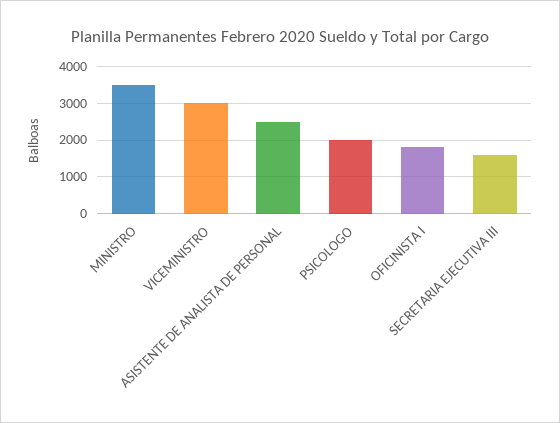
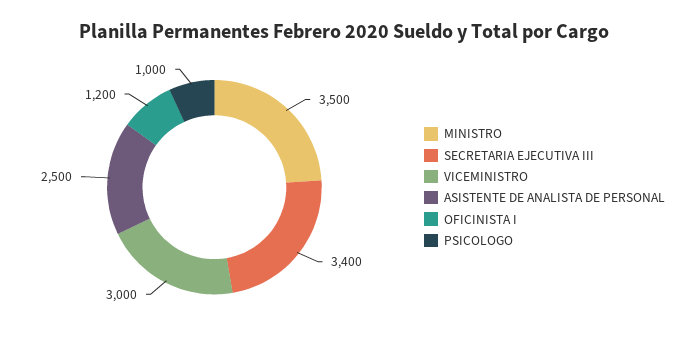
PSICOLOGO: 2000 -> 1000
OFICINISTA I: 1800 -> 1200
SECRETARIA EJECUTIVA III: 1600 -> 3400

